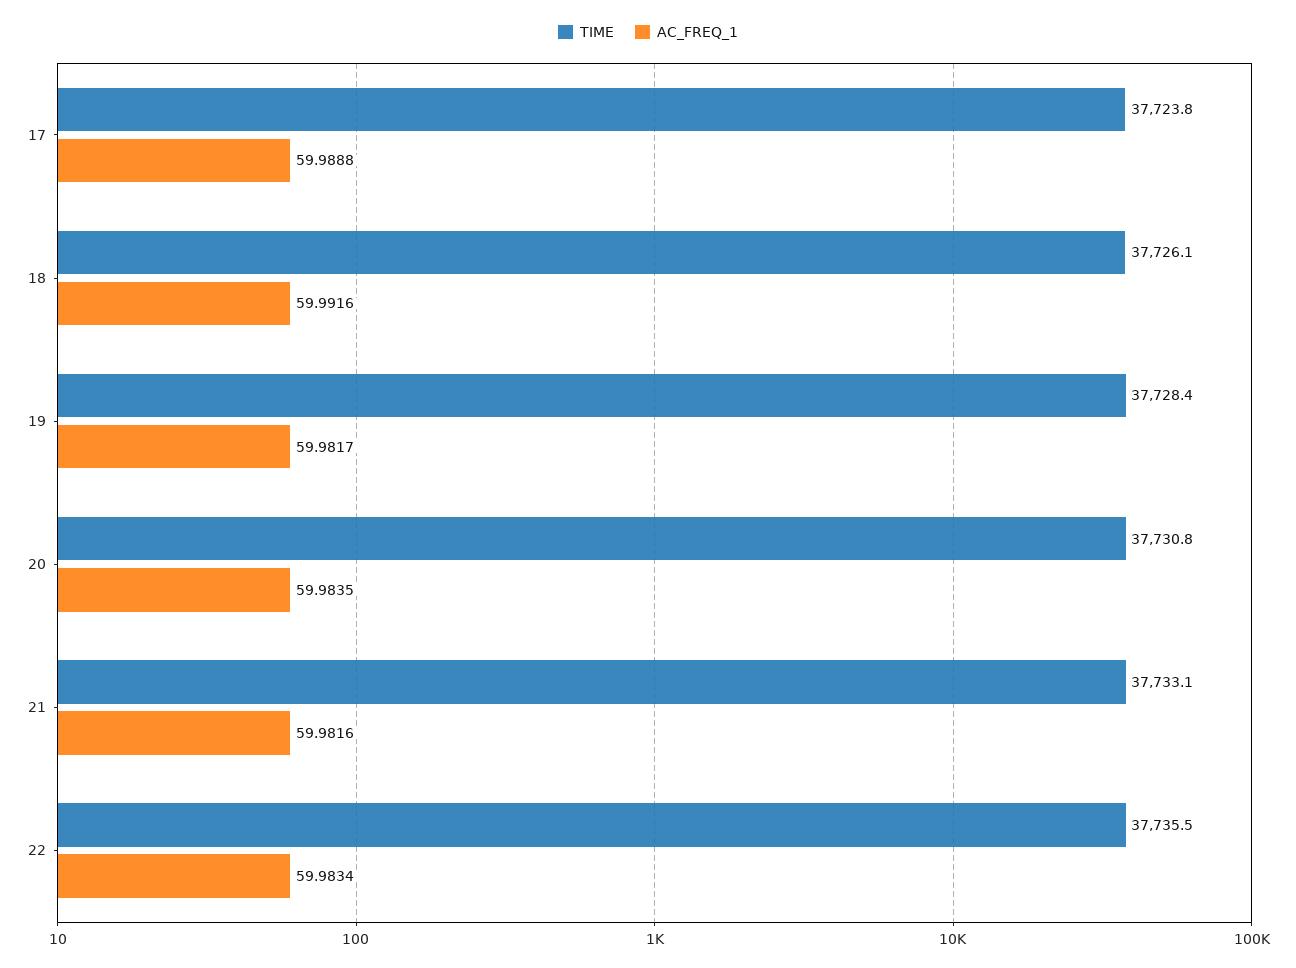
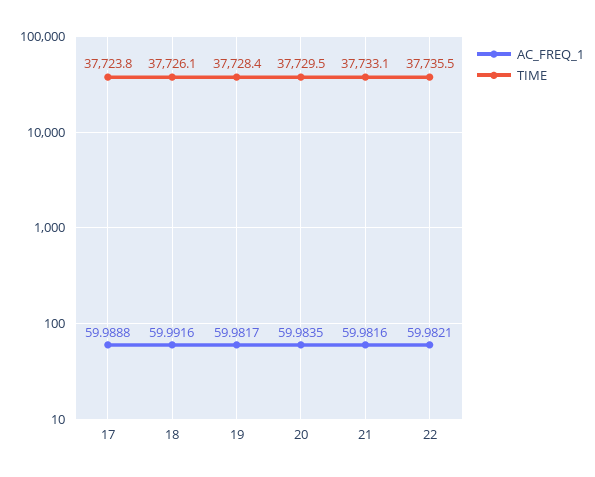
TIME, 20: 37730.8 -> 37729.5
AC_FREQ_1, 22: 59.9834 -> 59.9821

